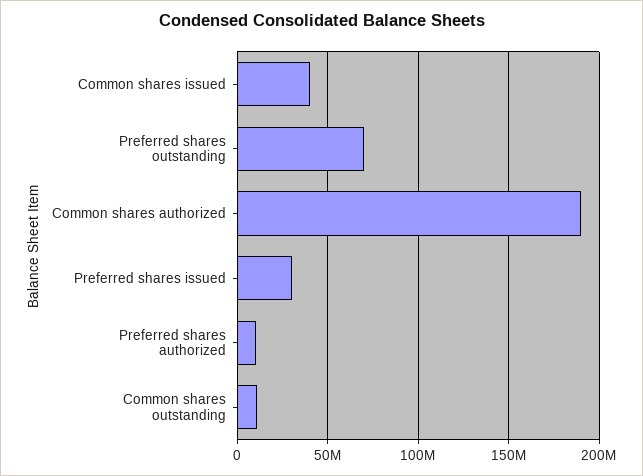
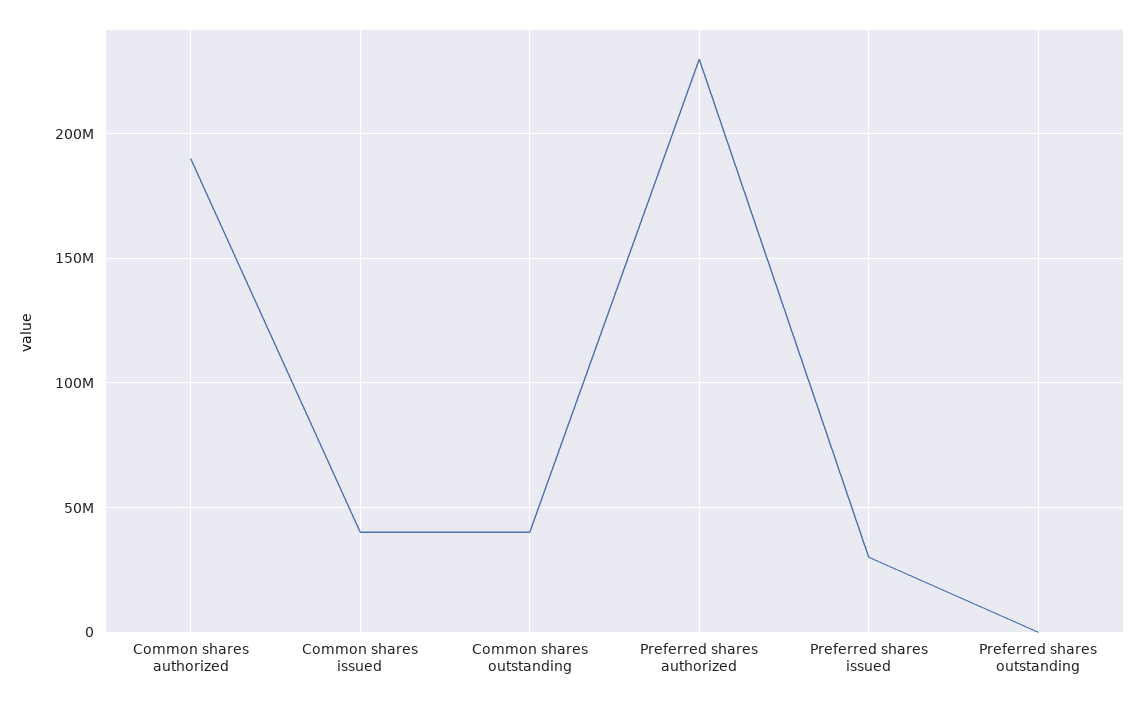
Preferred shares outstanding: 70000000 -> 0
Preferred shares authorized: 10000000 -> 230000000
Common shares outstanding: 10000000 -> 40000000

